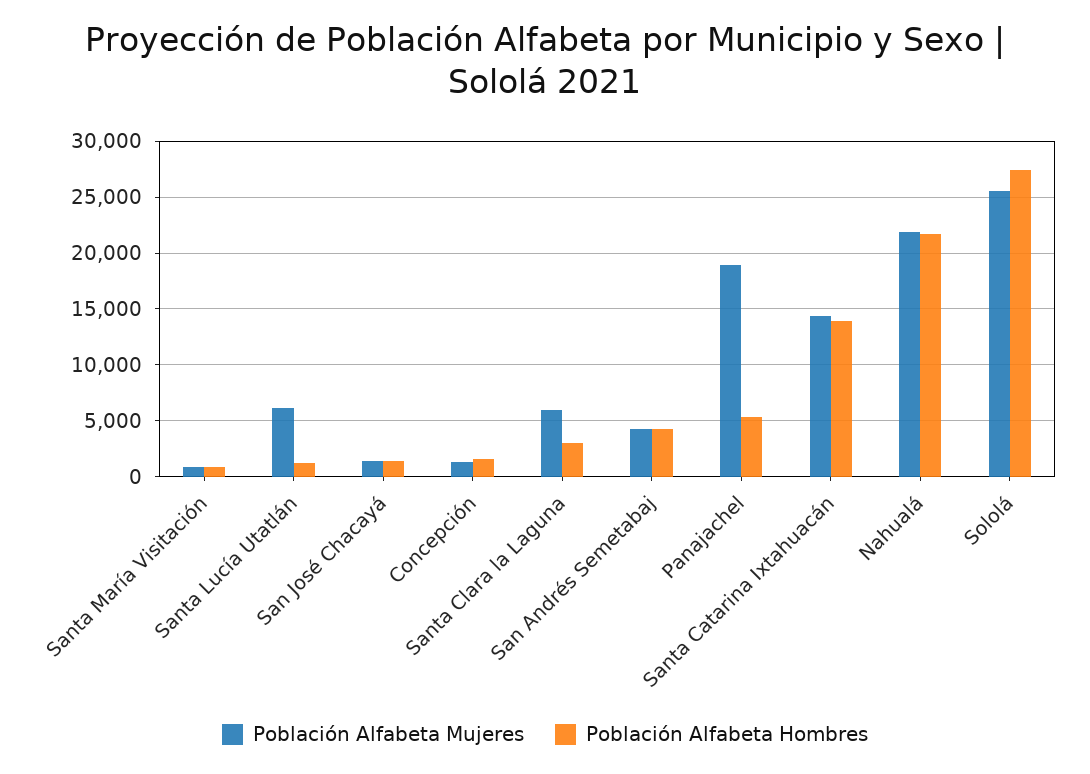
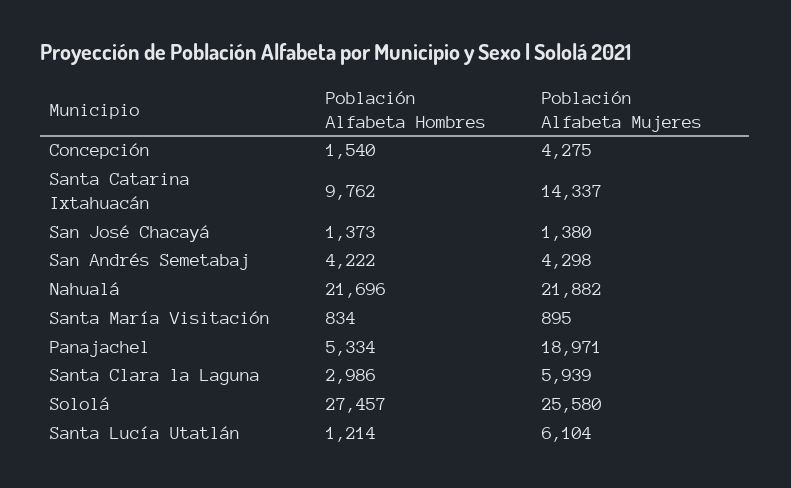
Población Alfabeta Mujeres, Concepción: 1000 -> 4275
Población Alfabeta Hombres, Santa Catarina Ixtahuacán: 14000 -> 9762

